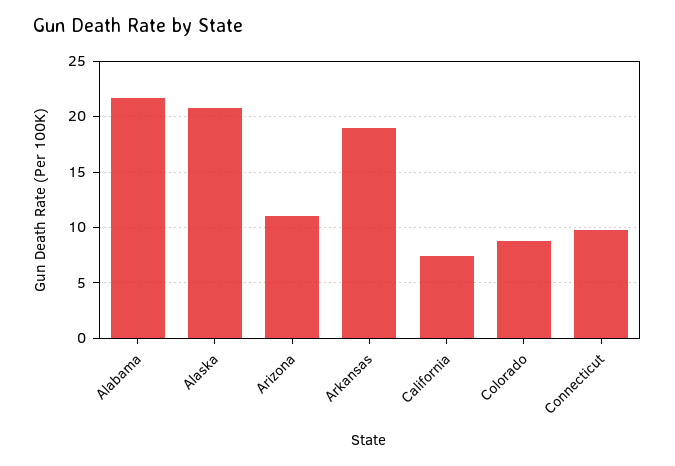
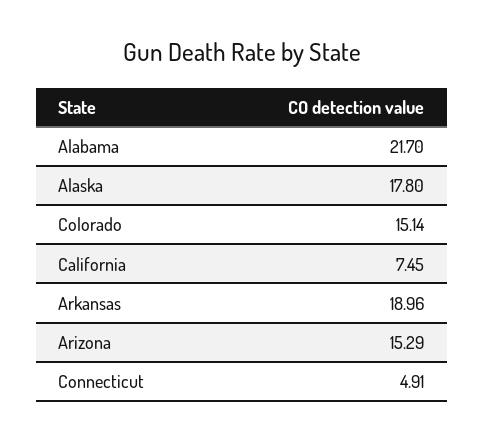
Alaska: 21 -> 17.8
Arizona: 11 -> 15.29
Colorado: 9 -> 15.14
Connecticut: 10 -> 4.91

